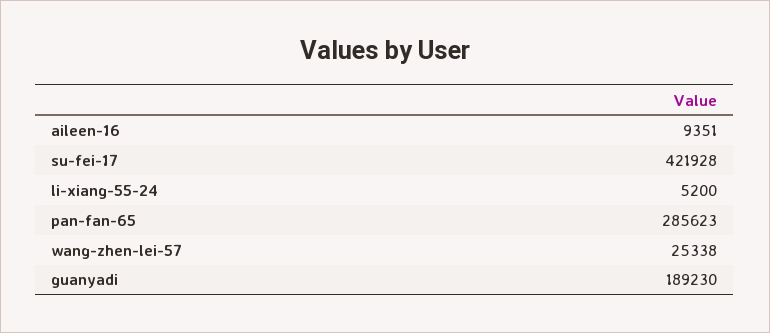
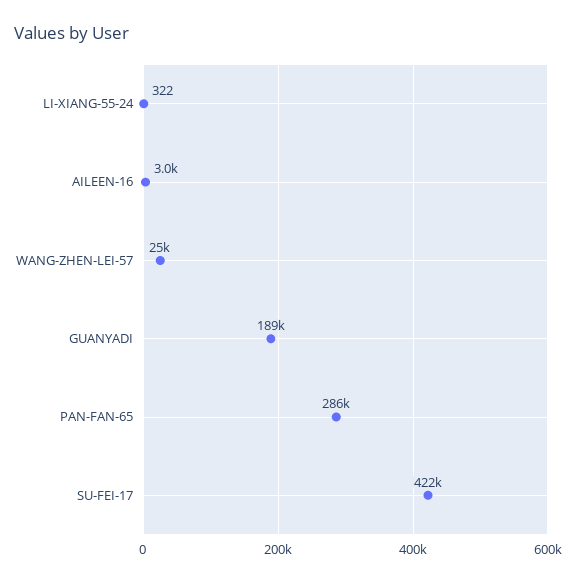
aileen-16: 9351 -> 3000
li-xiang-55-24: 5200 -> 322

